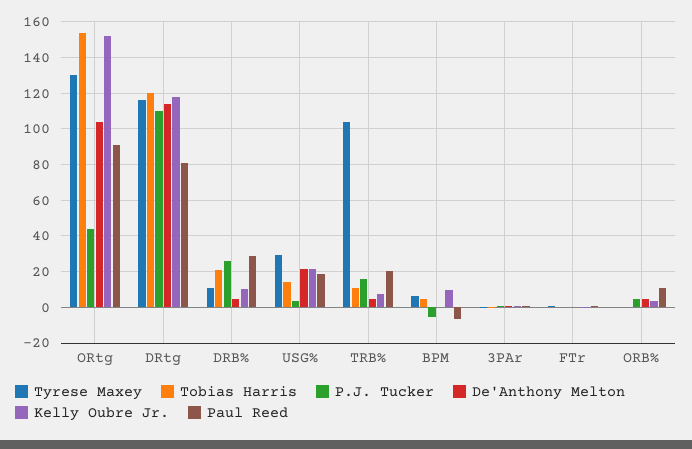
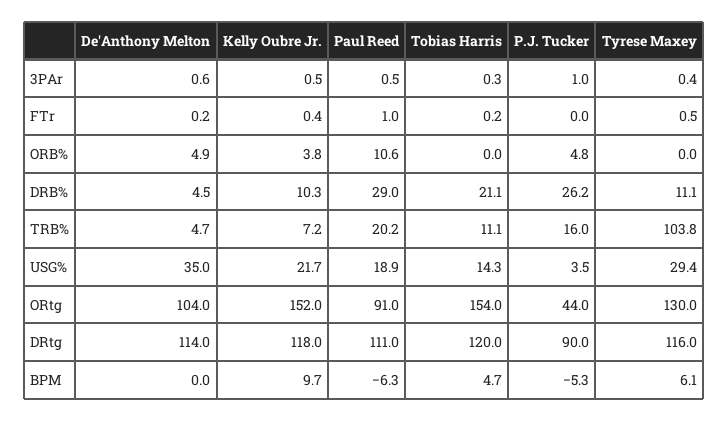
P.J. Tucker, DRtg: 110 -> 90
Paul Reed, DRtg: 80 -> 111
De'Anthony Melton, USG%: 20 -> 35

